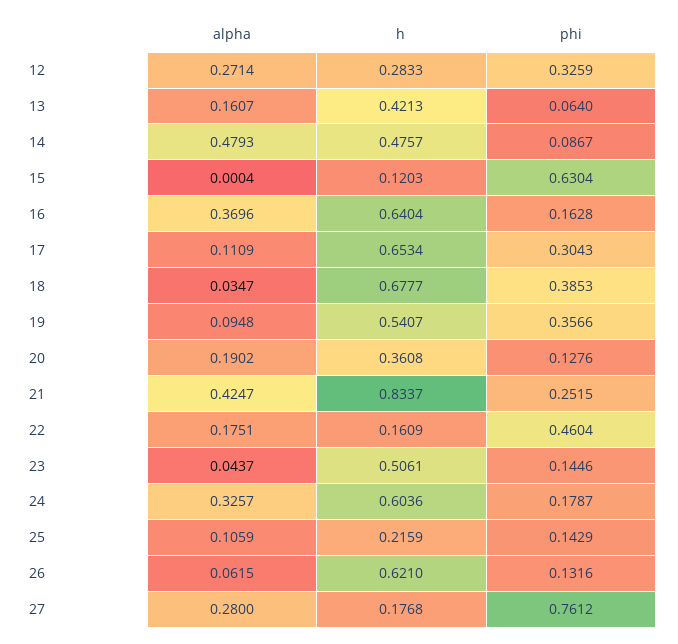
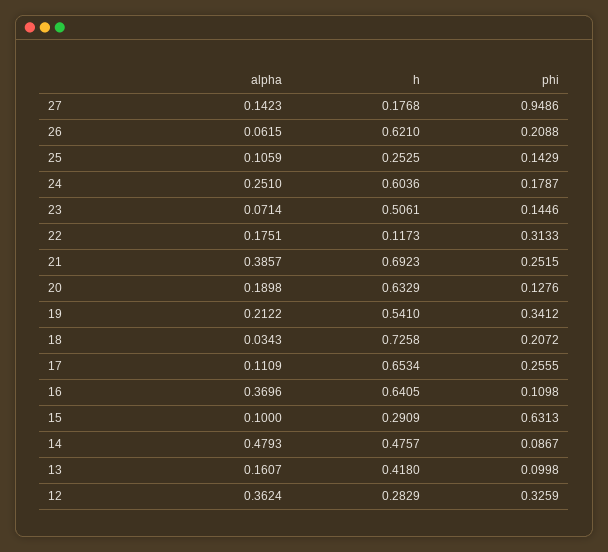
alpha, 12: 0.2714 -> 0.3624
h, 12: 0.2833 -> 0.2829
h, 13: 0.4213 -> 0.418
phi, 13: 0.064 -> 0.0998
alpha, 15: 0.0004 -> 0.1
h, 15: 0.1203 -> 0.2909
phi, 15: 0.6304 -> 0.6313
h, 16: 0.6404 -> 0.6405
phi, 16: 0.1628 -> 0.1098
phi, 17: 0.3043 -> 0.2555
alpha, 18: 0.0347 -> 0.0343
h, 18: 0.6777 -> 0.7258
phi, 18: 0.3853 -> 0.2072
alpha, 19: 0.0948 -> 0.2122
h, 19: 0.5407 -> 0.541
phi, 19: 0.3566 -> 0.3412
alpha, 20: 0.1902 -> 0.1898
h, 20: 0.3608 -> 0.6329
alpha, 21: 0.4247 -> 0.3857
h, 21: 0.8337 -> 0.6923
h, 22: 0.1609 -> 0.1173
phi, 22: 0.4604 -> 0.3133
alpha, 23: 0.0437 -> 0.0714
alpha, 24: 0.3257 -> 0.251
h, 25: 0.2159 -> 0.2525
phi, 26: 0.1316 -> 0.2088
alpha, 27: 0.28 -> 0.1423
phi, 27: 0.7612 -> 0.9486

